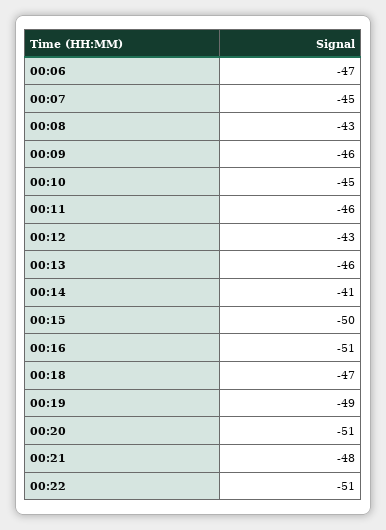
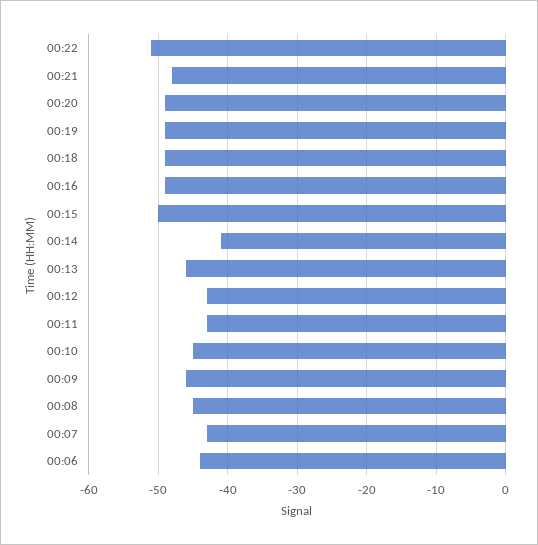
00:06: -47 -> -44
00:07: -45 -> -43
00:08: -43 -> -45
00:11: -46 -> -43
00:16: -51 -> -49
00:18: -47 -> -49
00:20: -51 -> -49

